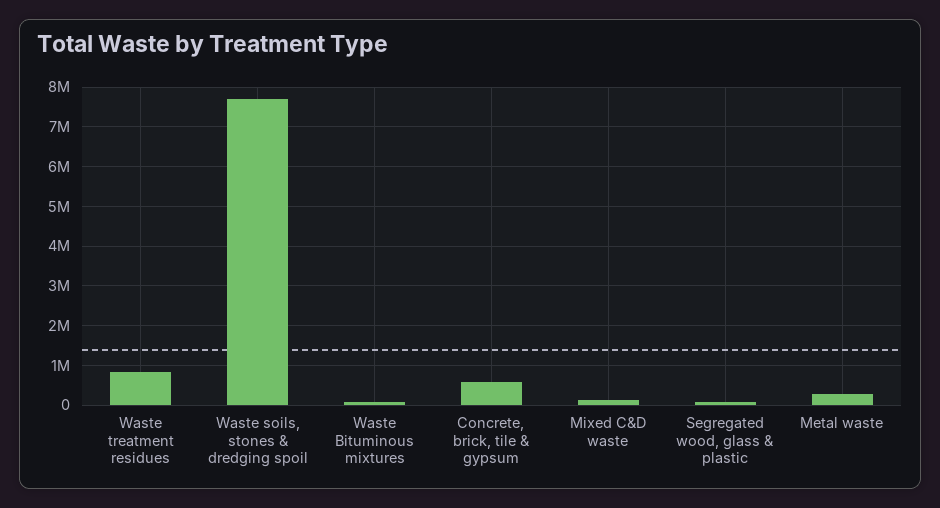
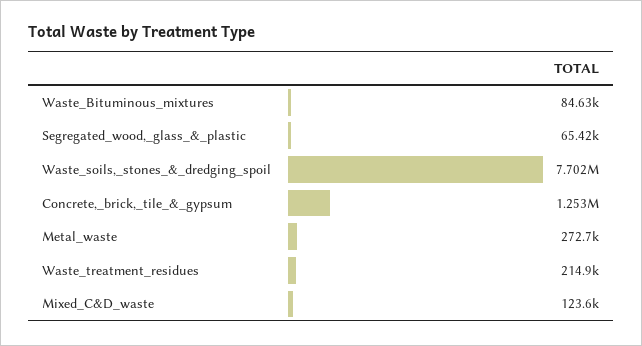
Waste treatment residues: 800000 -> 214900
Concrete, brick, tile & gypsum: 600000 -> 1253000

